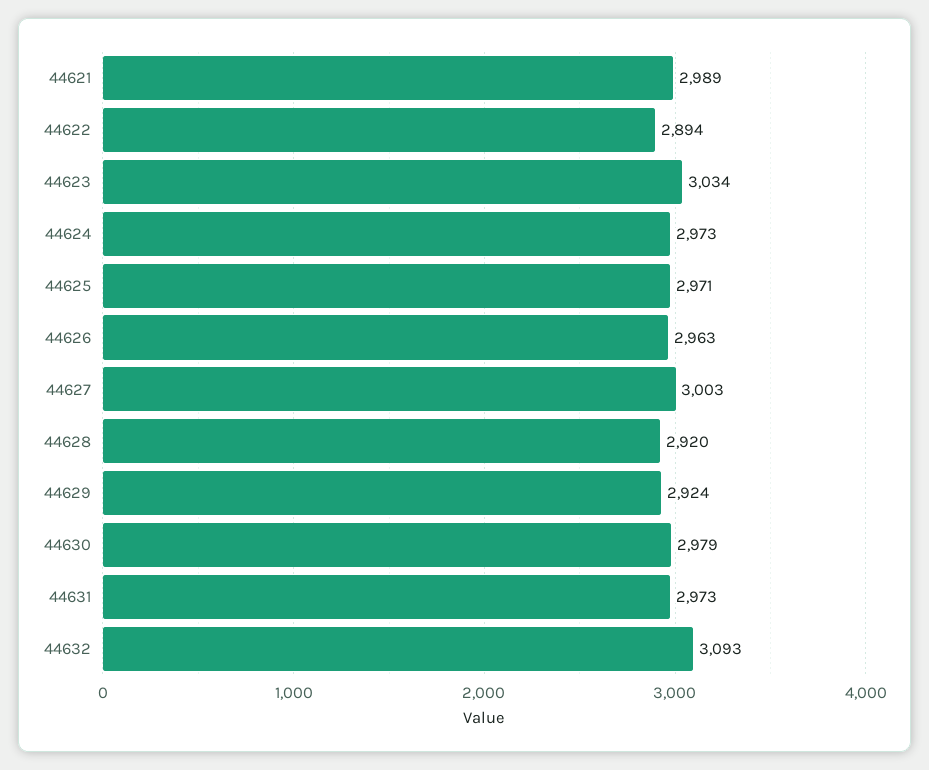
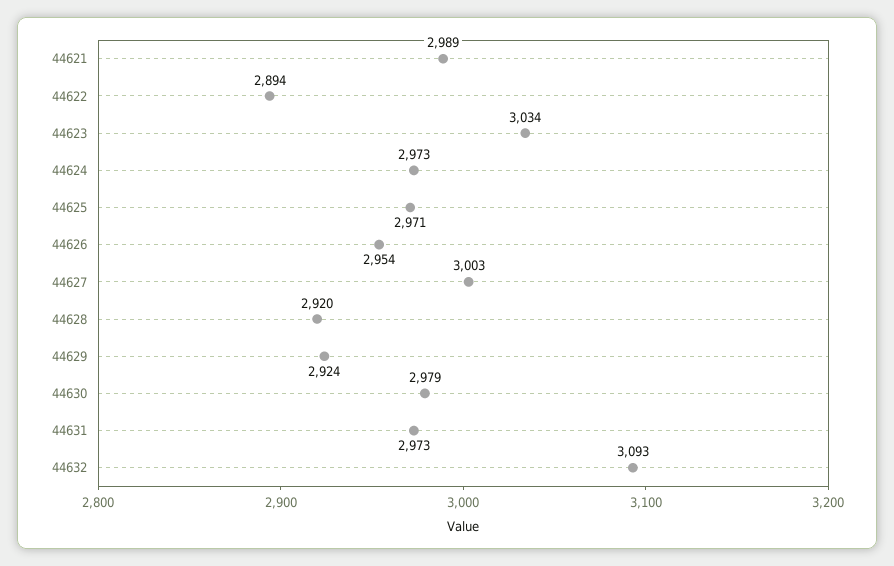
44626: 2963 -> 2954

